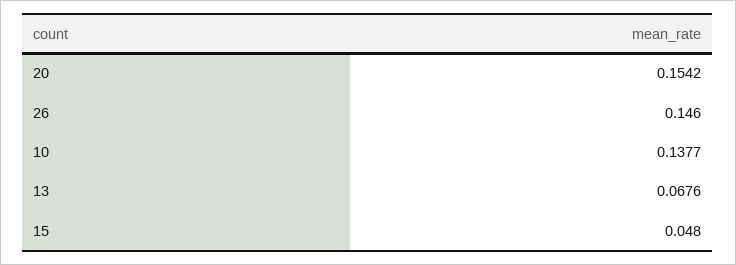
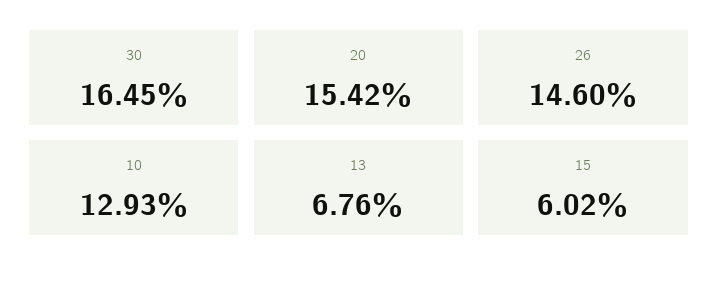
10: 0.1377 -> 0.1293
15: 0.048 -> 0.0602
30: none -> 0.1645

